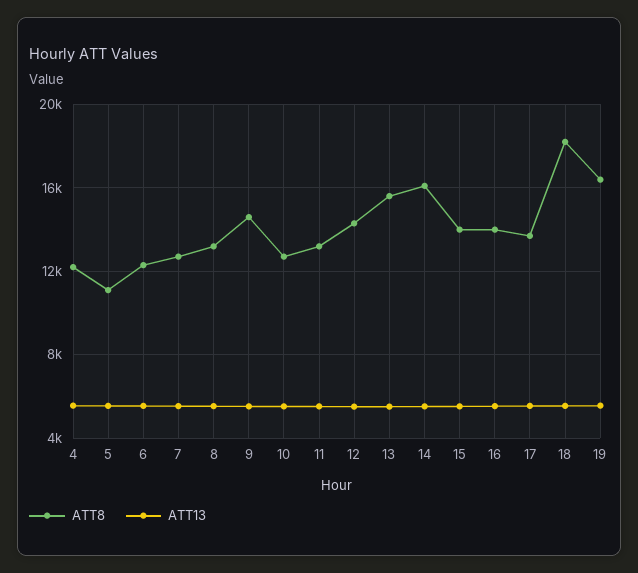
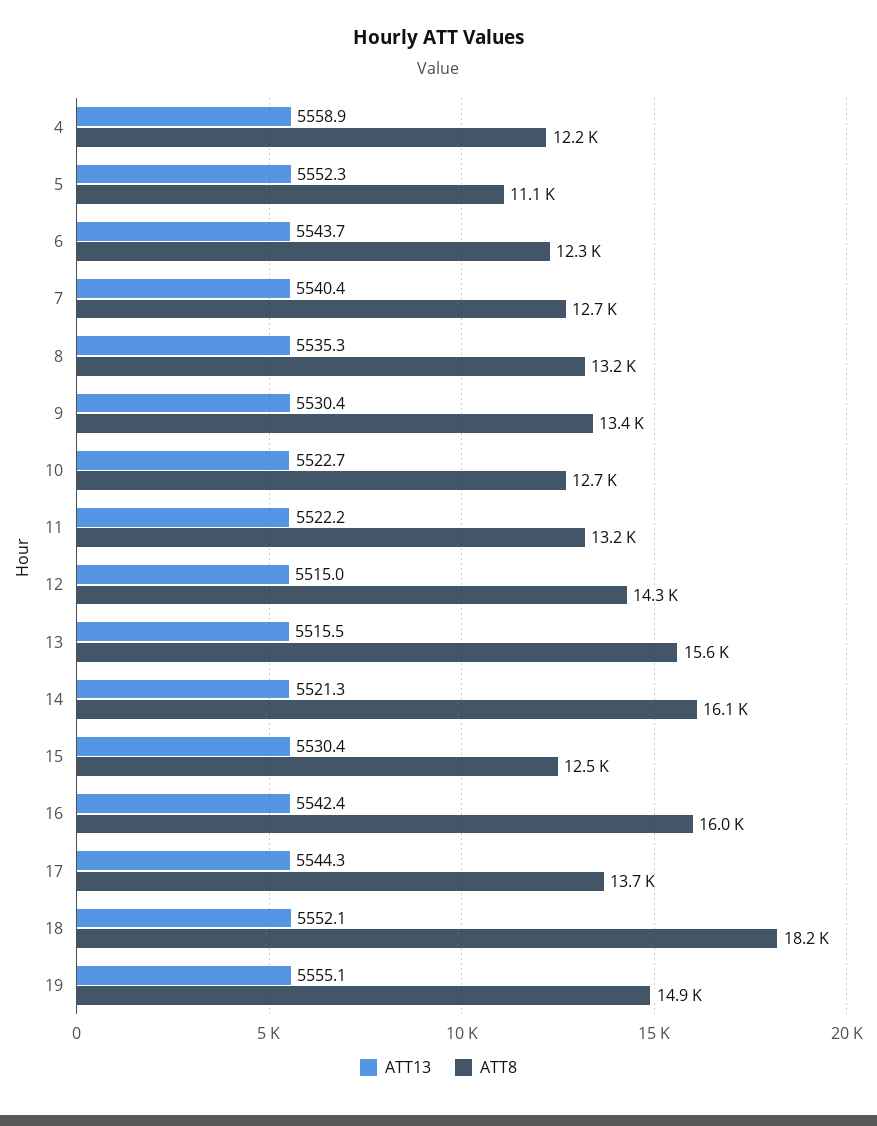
ATT8, 9: 14500 -> 13400
ATT8, 15: 14000 -> 12500
ATT8, 16: 14000 -> 16000
ATT8, 19: 16500 -> 14900

